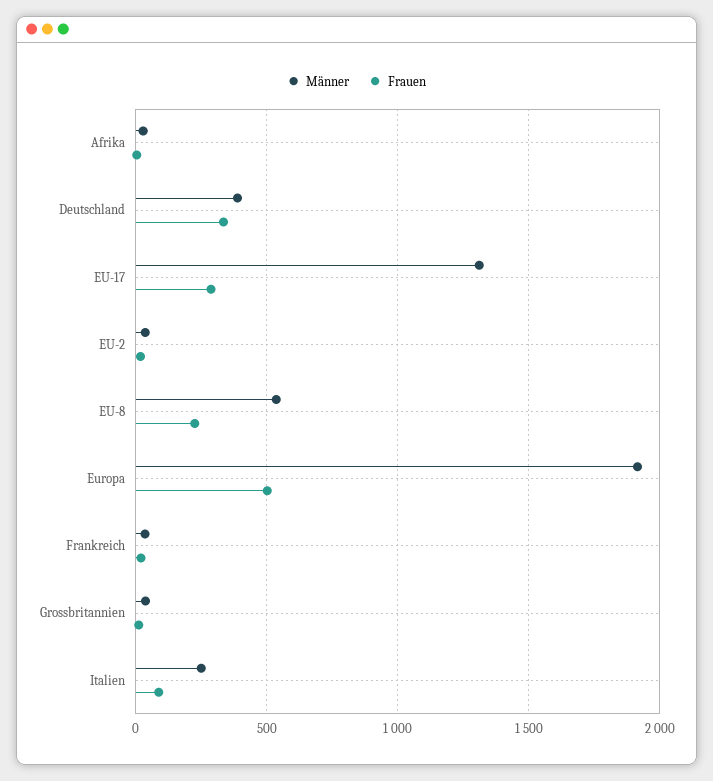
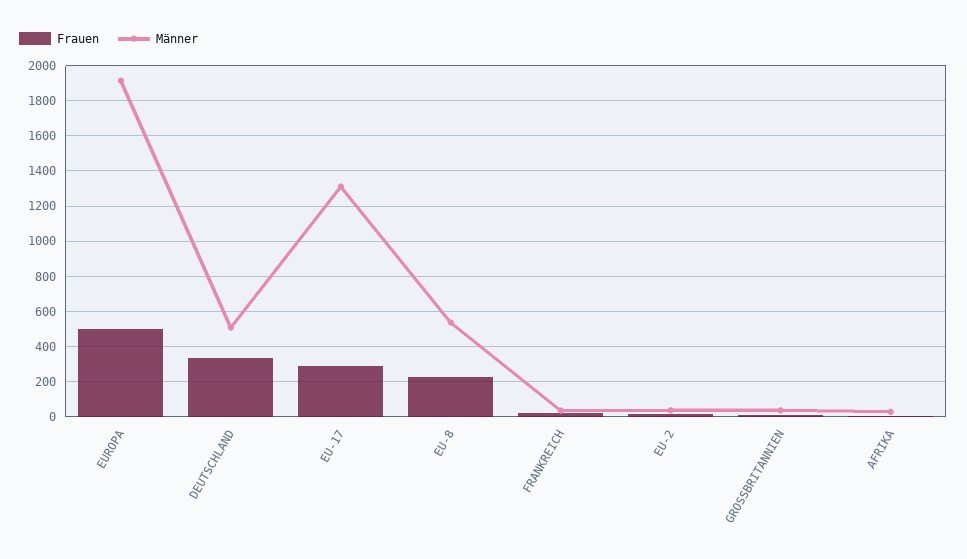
Männer, Deutschland: 400 -> 500
Männer, Italien: 250 -> none
Frauen, Italien: 100 -> none

